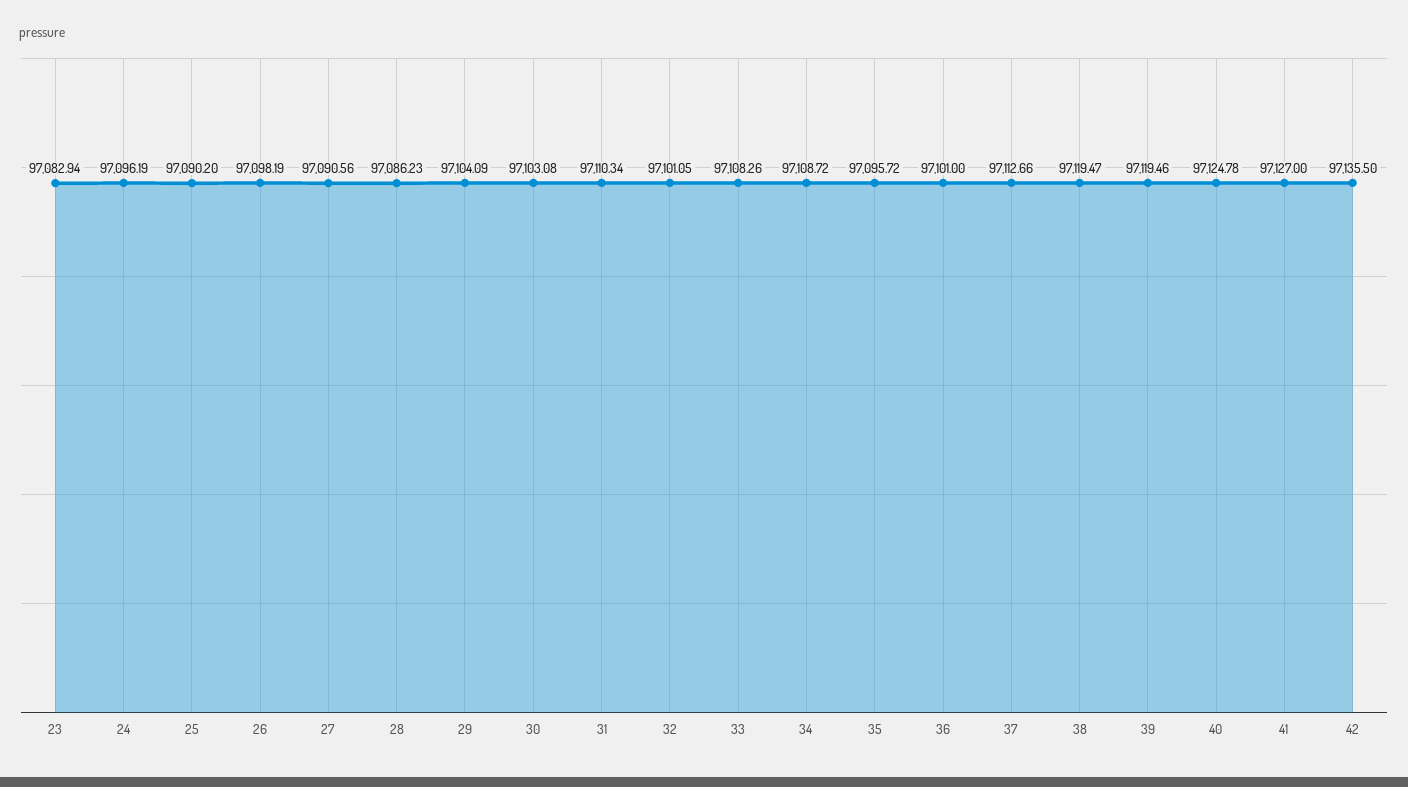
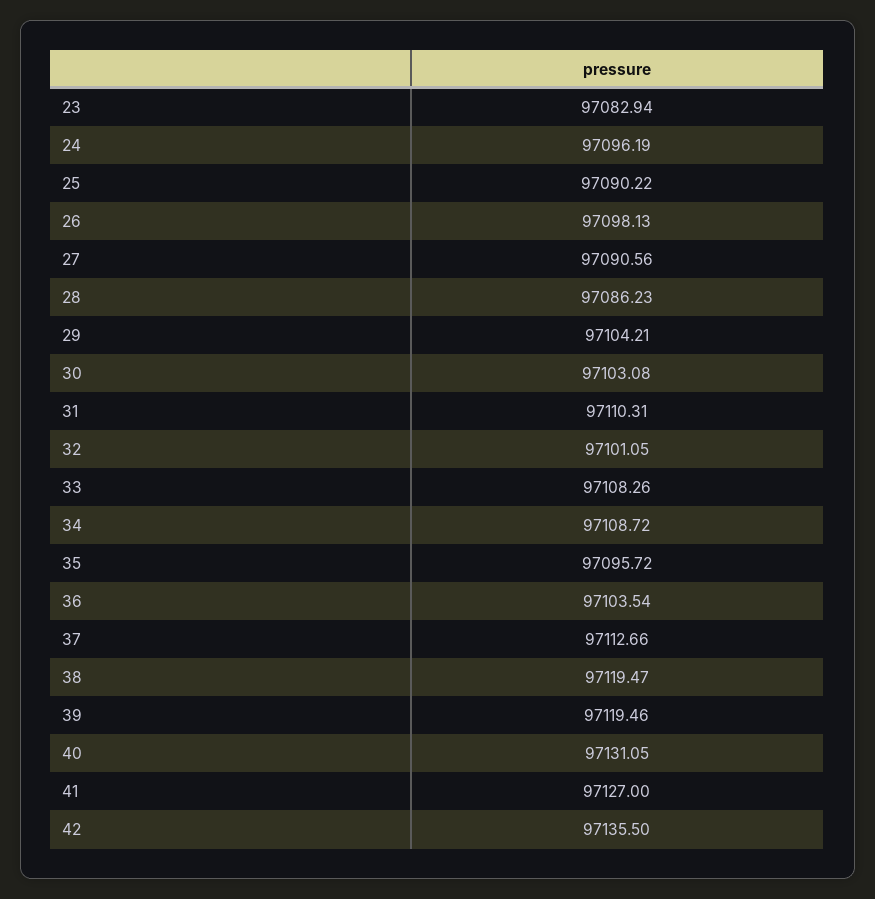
25: 97090.2 -> 97090.22
26: 97098.19 -> 97098.13
29: 97104.09 -> 97104.21
31: 97110.34 -> 97110.31
36: 97101 -> 97103.54
40: 97124.78 -> 97131.05

